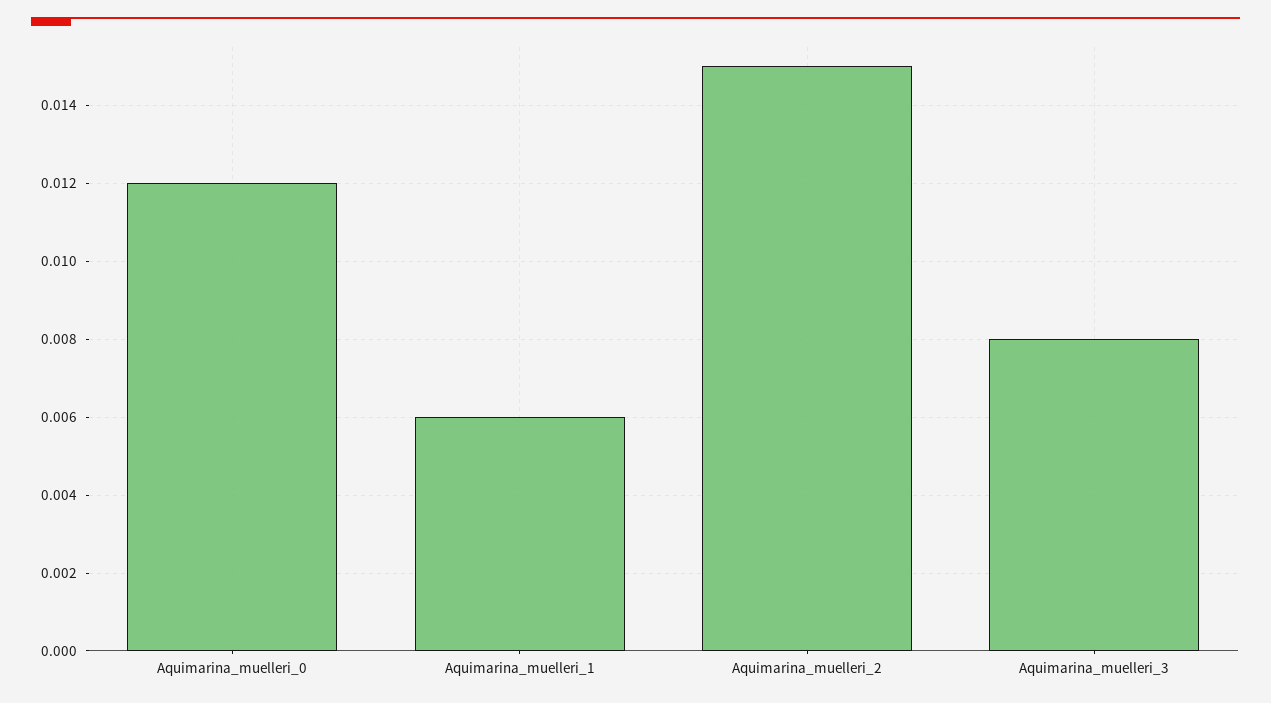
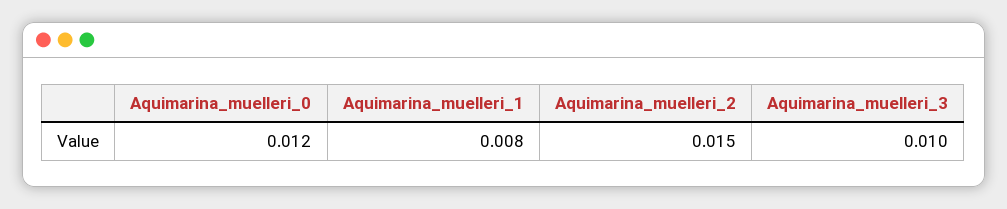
Aquimarina_muelleri_1: 0.006 -> 0.008
Aquimarina_muelleri_3: 0.008 -> 0.01

